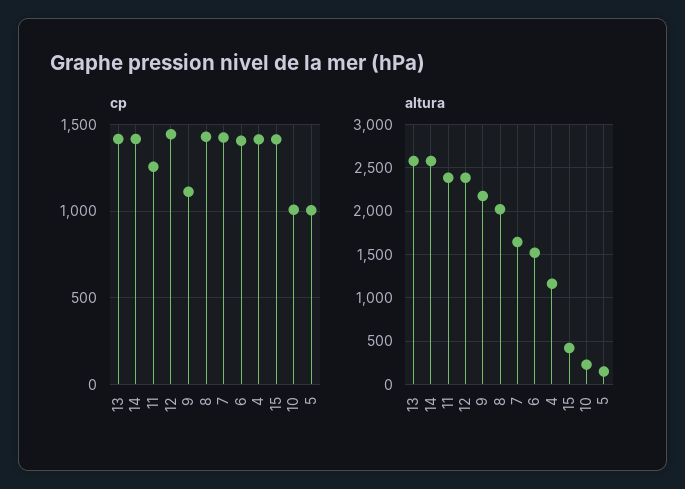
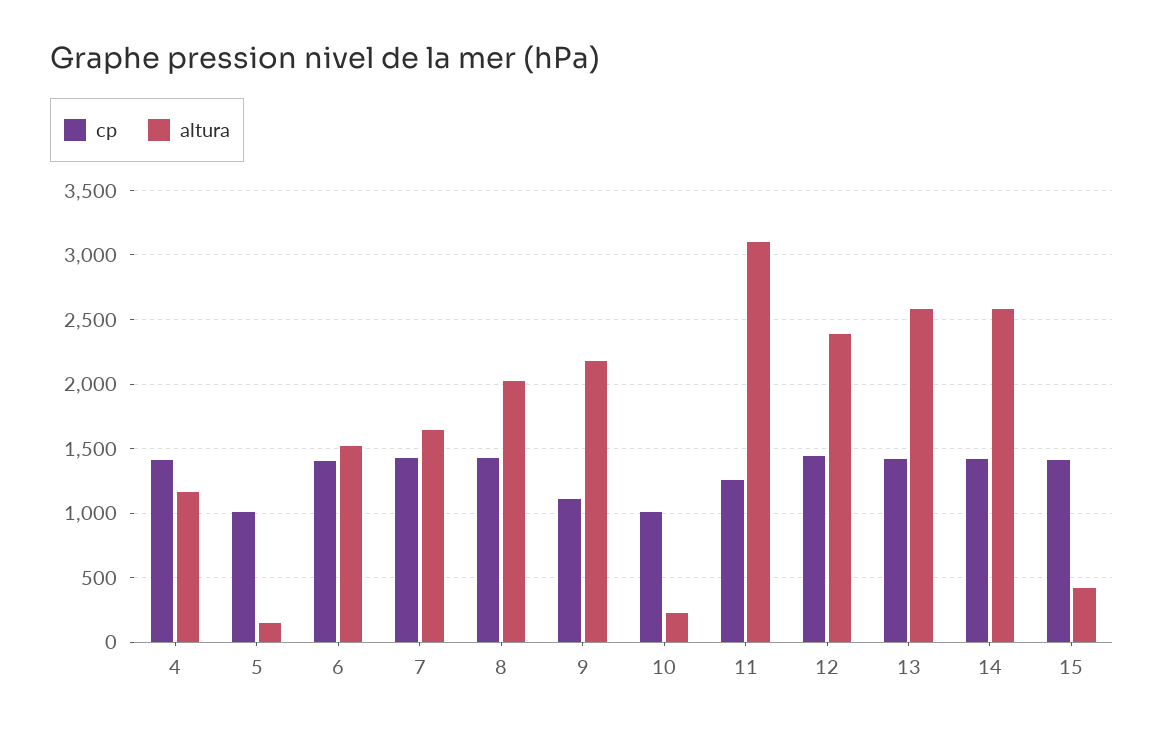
altura, 11: 2400 -> 3100

